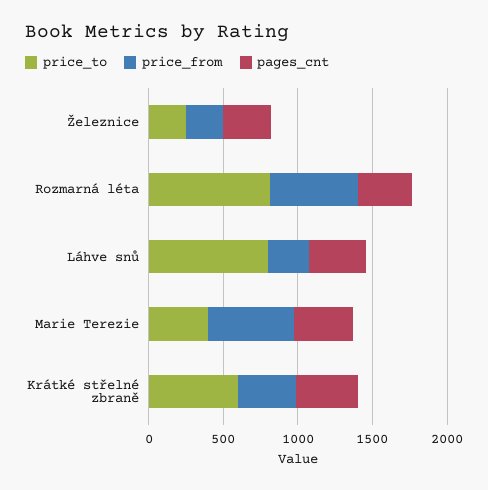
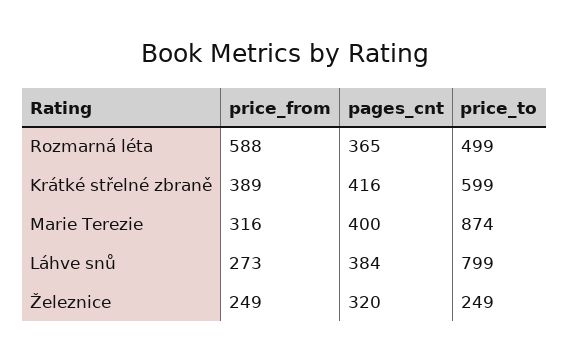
price_to, Rozmarná léta: 800 -> 499
price_to, Marie Terezie: 400 -> 874
price_from, Marie Terezie: 600 -> 316

